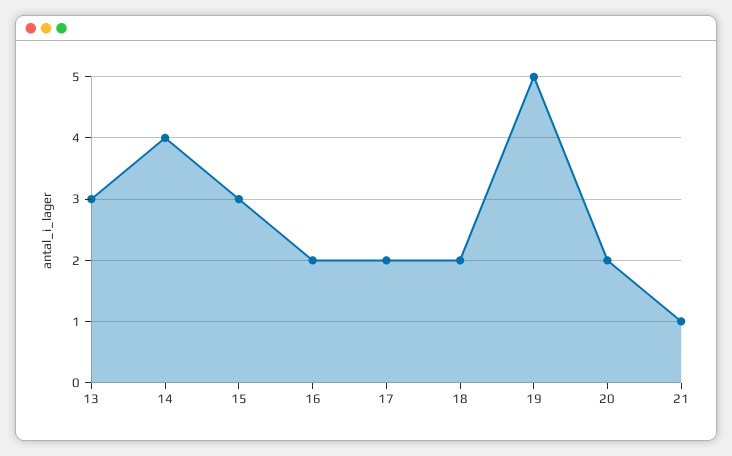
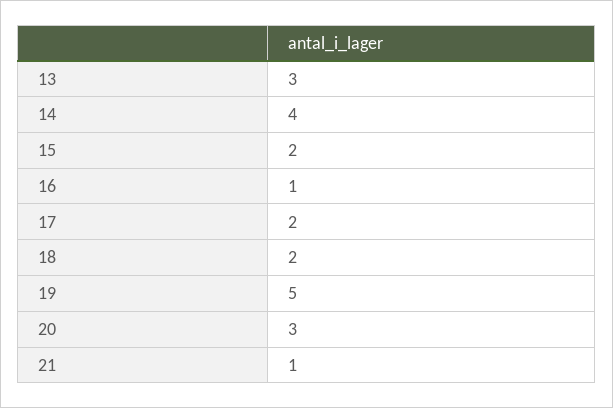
15: 3 -> 2
16: 2 -> 1
20: 2 -> 3

